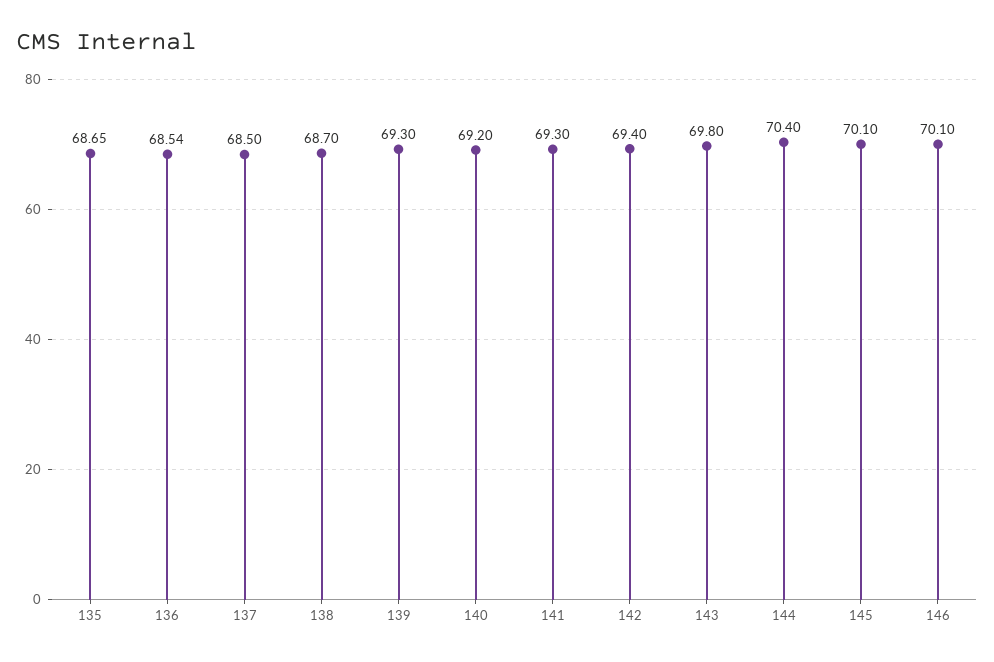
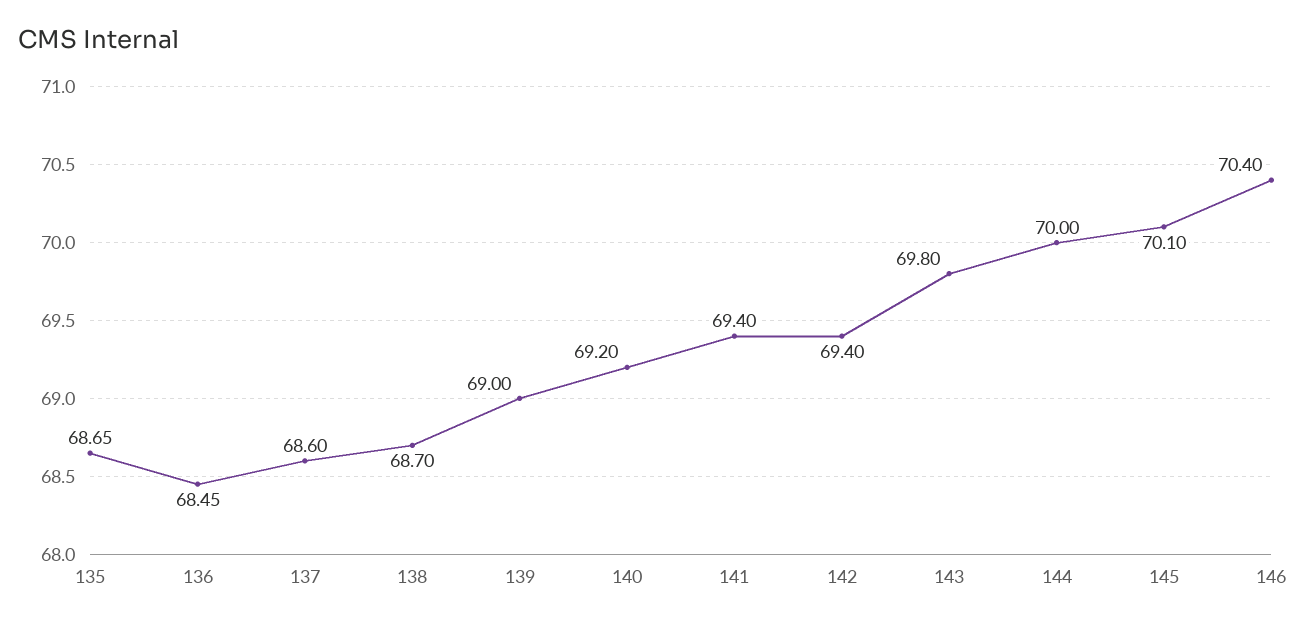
136: 68.54 -> 68.45
137: 68.5 -> 68.6
139: 69.3 -> 69
141: 69.3 -> 69.4
144: 70.4 -> 70
146: 70.1 -> 70.4

